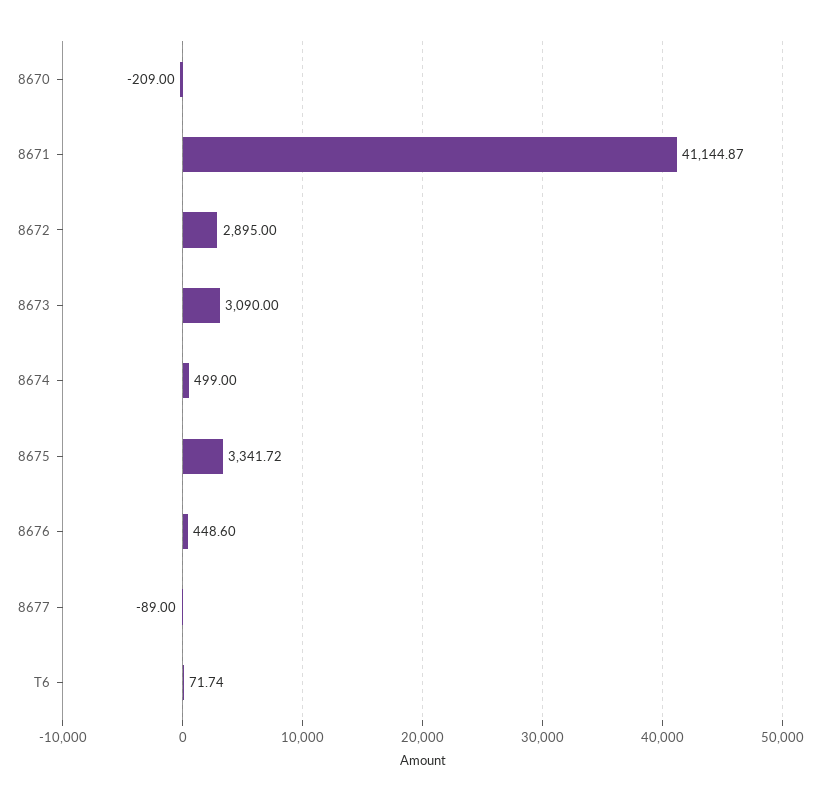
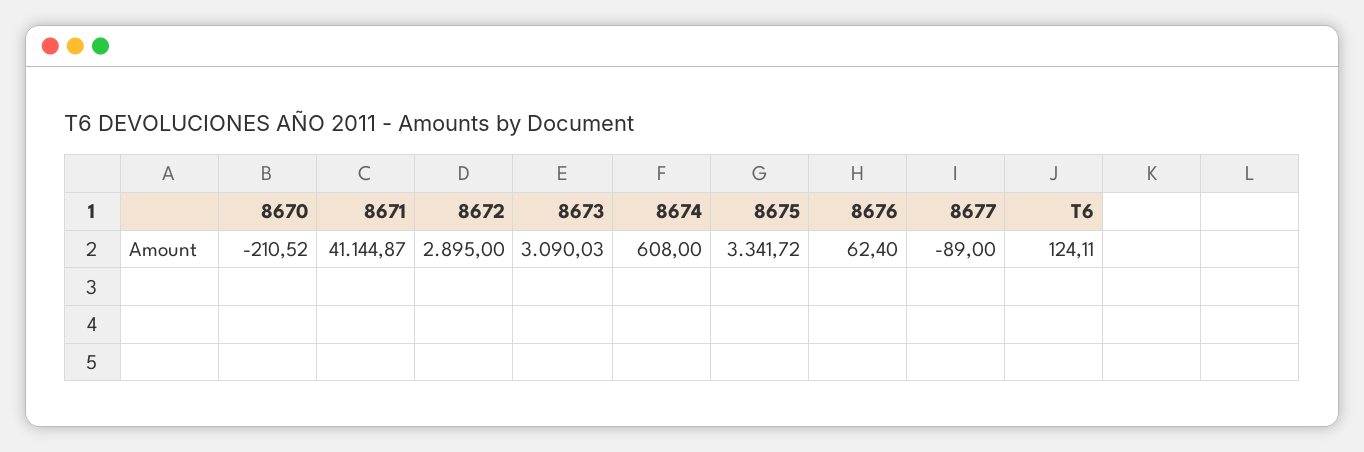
8670: -209 -> -210.52
8673: 3090 -> 3090.03
8674: 499 -> 608
8676: 448.6 -> 62.4
T6: 71.74 -> 124.11

